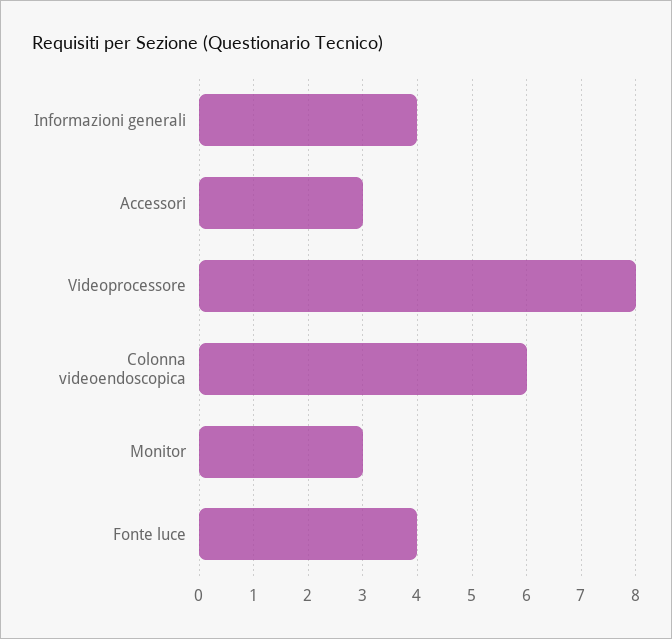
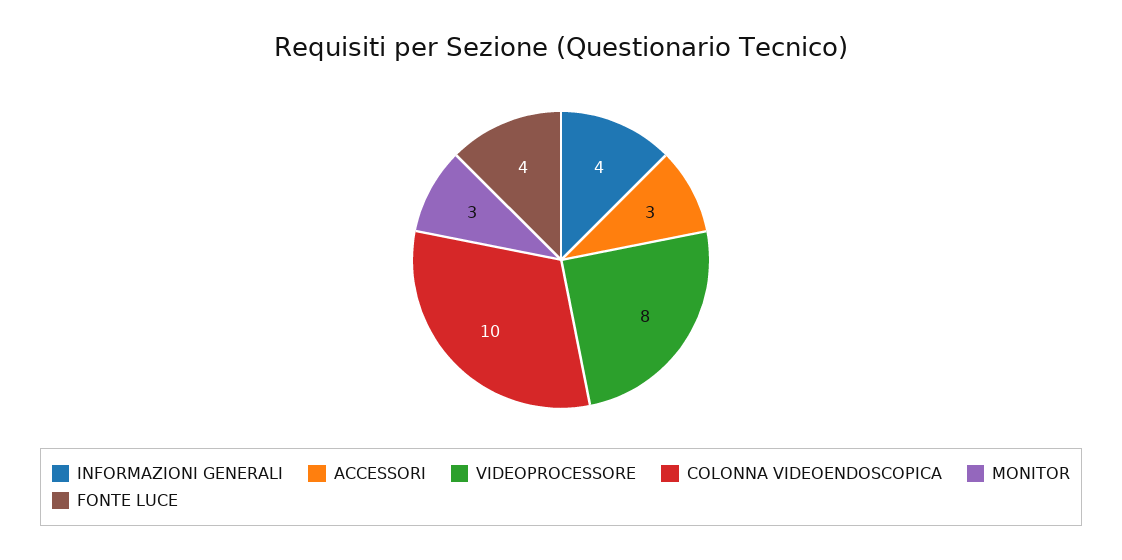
Colonna videoendoscopica: 6 -> 10

